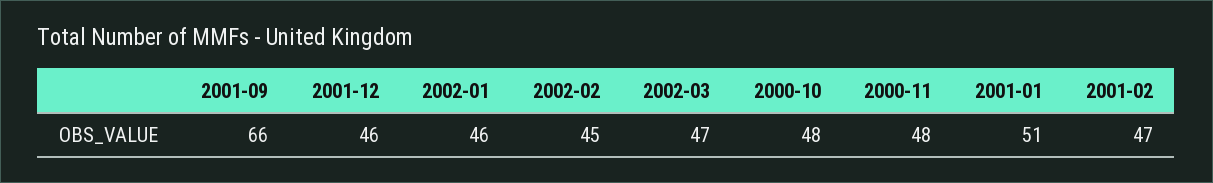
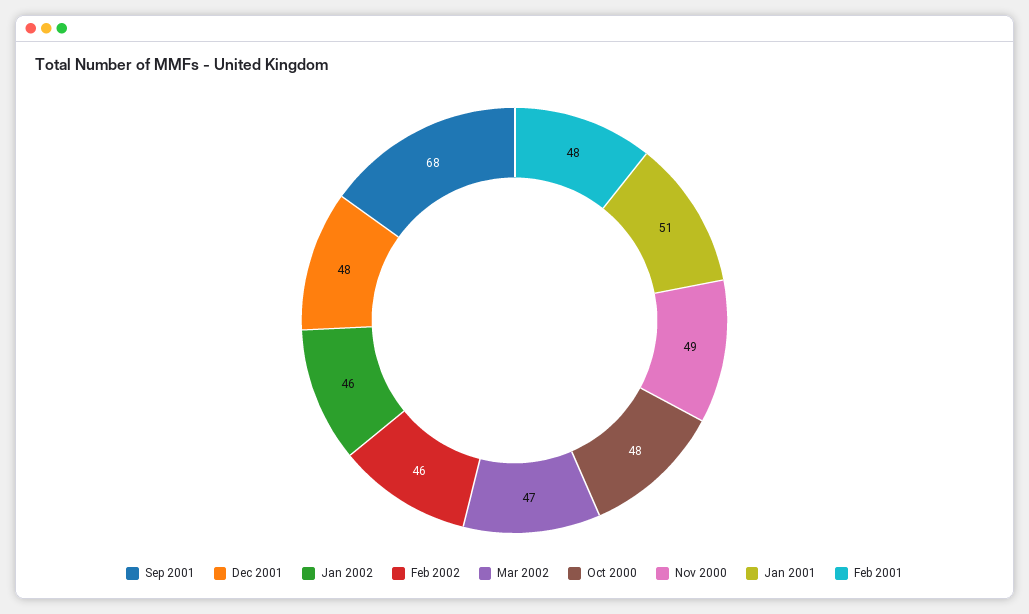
2001-09: 66 -> 68
2001-12: 46 -> 48
2002-02: 45 -> 46
2000-11: 48 -> 49
2001-02: 47 -> 48

